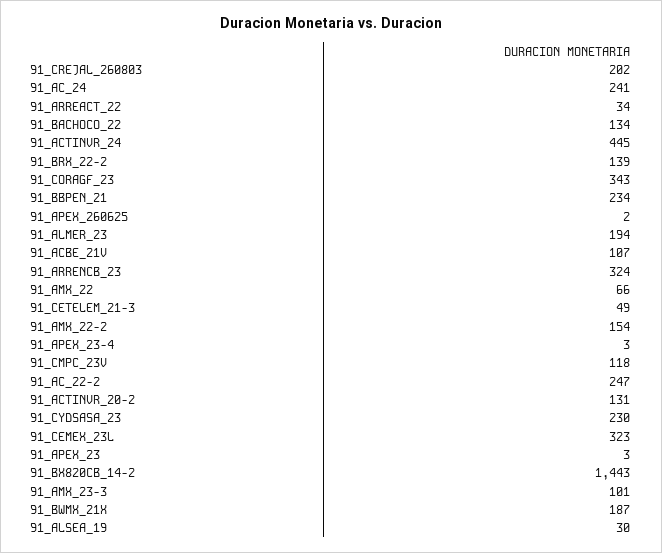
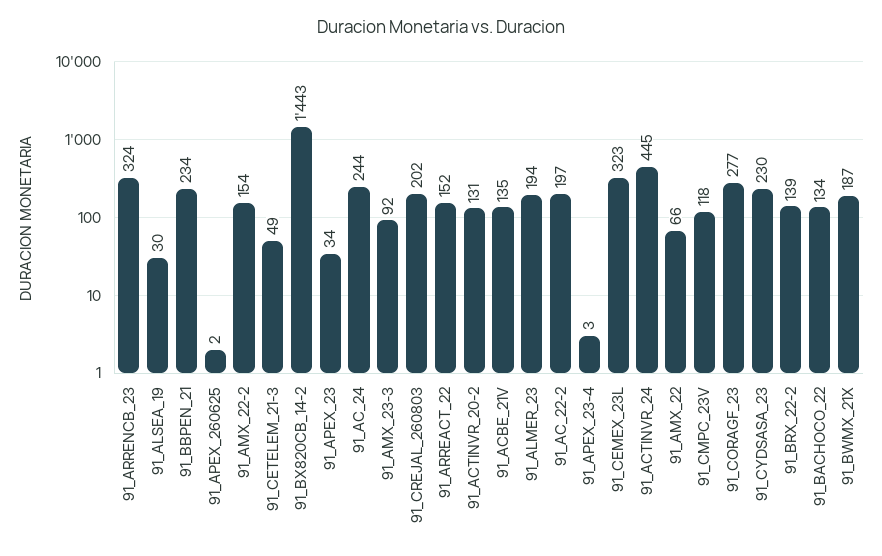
91_AC_24: 241 -> 244
91_ARREACT_22: 34 -> 152
91_CORAGF_23: 343 -> 277
91_ACBE_21V: 107 -> 135
91_AC_22-2: 247 -> 197
91_APEX_23: 3 -> 34
91_AMX_23-3: 101 -> 92

